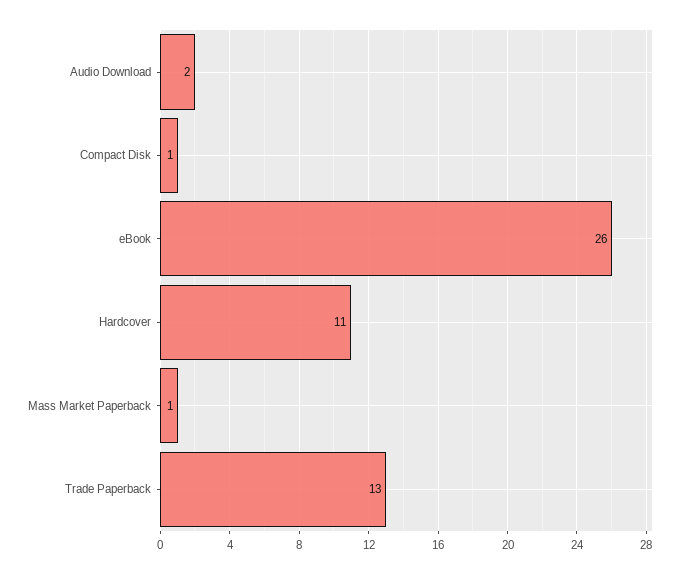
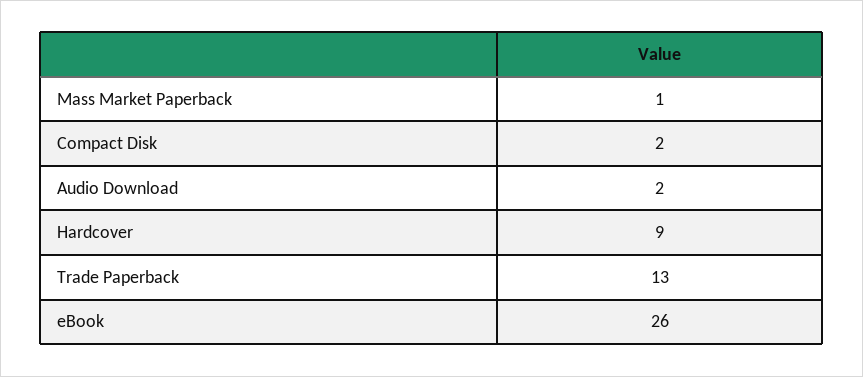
Compact Disk: 1 -> 2
Hardcover: 11 -> 9

